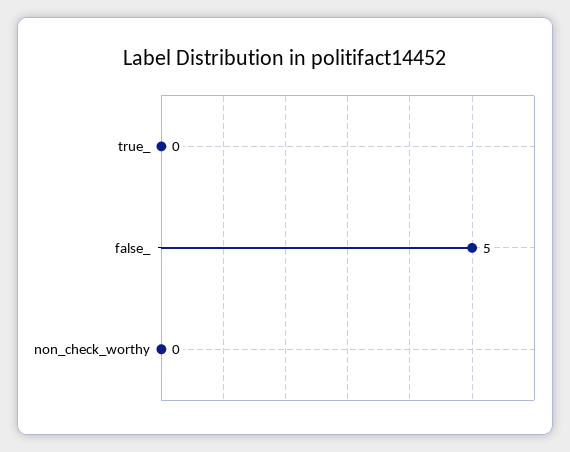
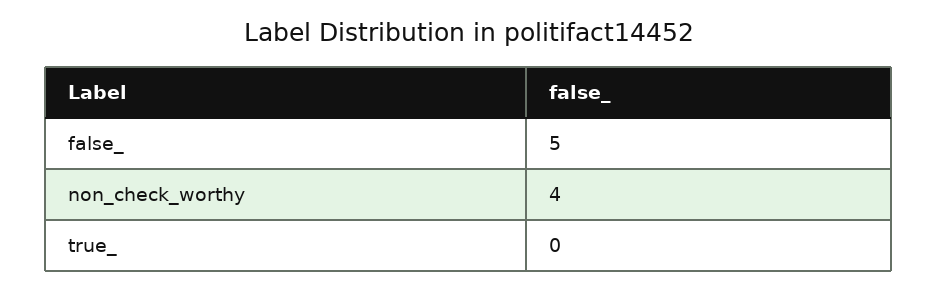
non_check_worthy: 0 -> 4

